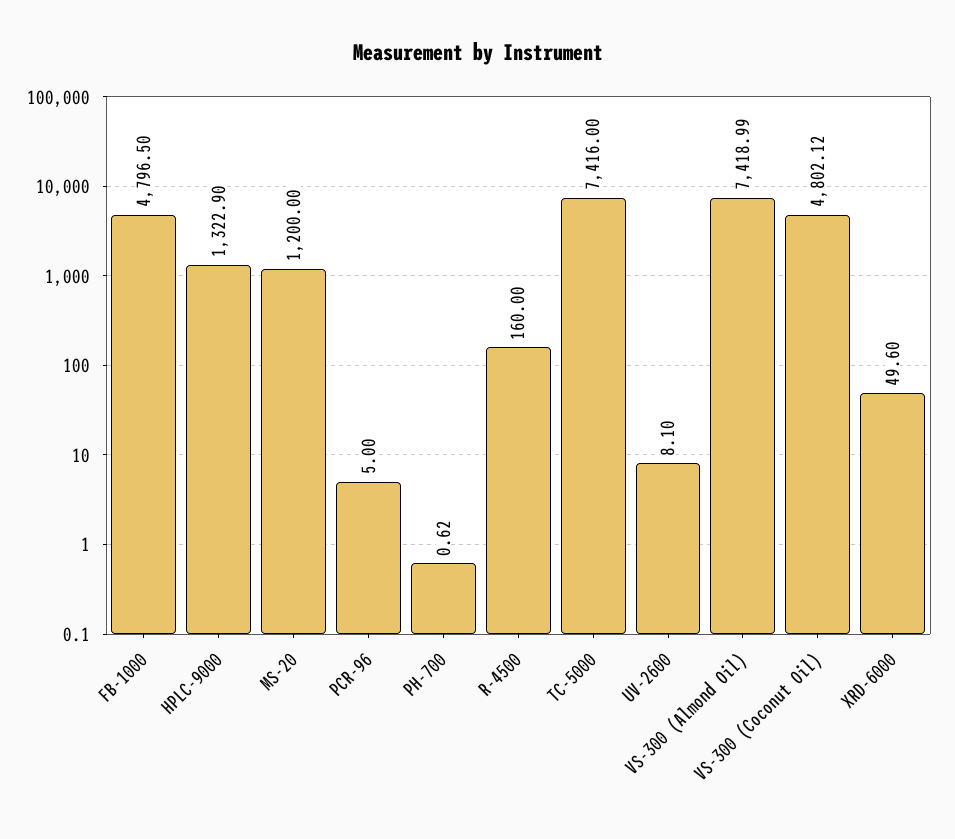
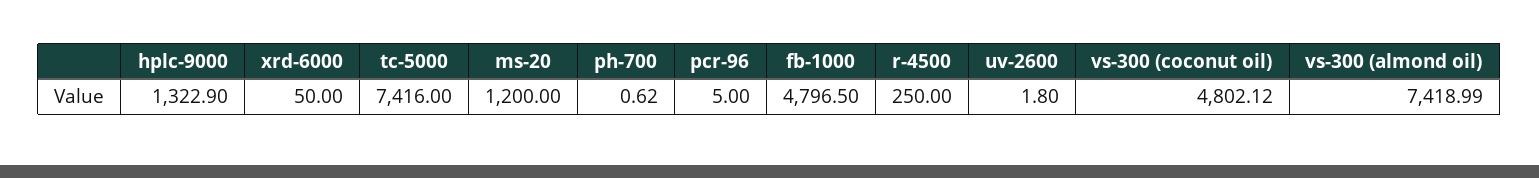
R-4500: 160 -> 250
UV-2600: 8.1 -> 1.8
XRD-6000: 49.6 -> 50

